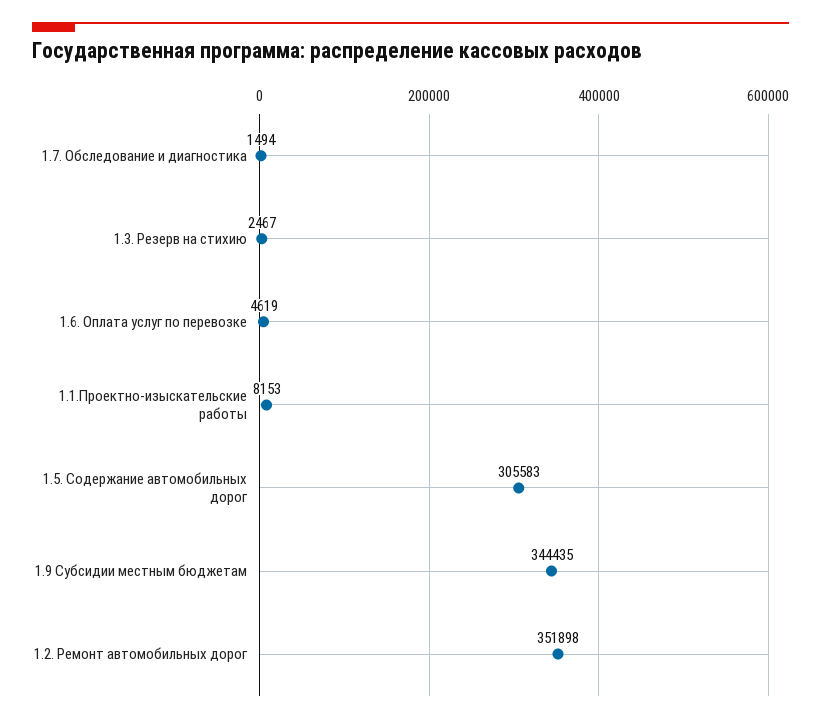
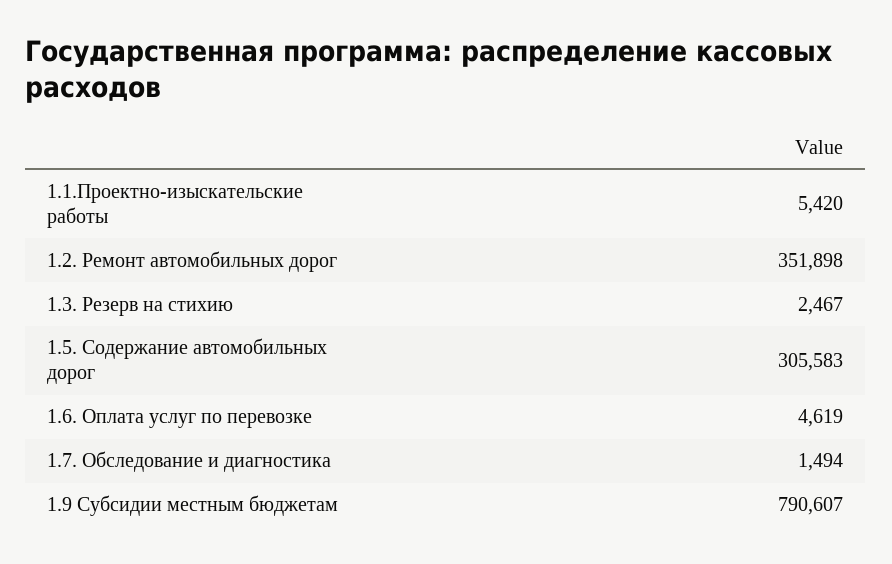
1.1.Проектно-изыскательские работы: 8153 -> 5420
1.9 Субсидии местным бюджетам: 344435 -> 790607

